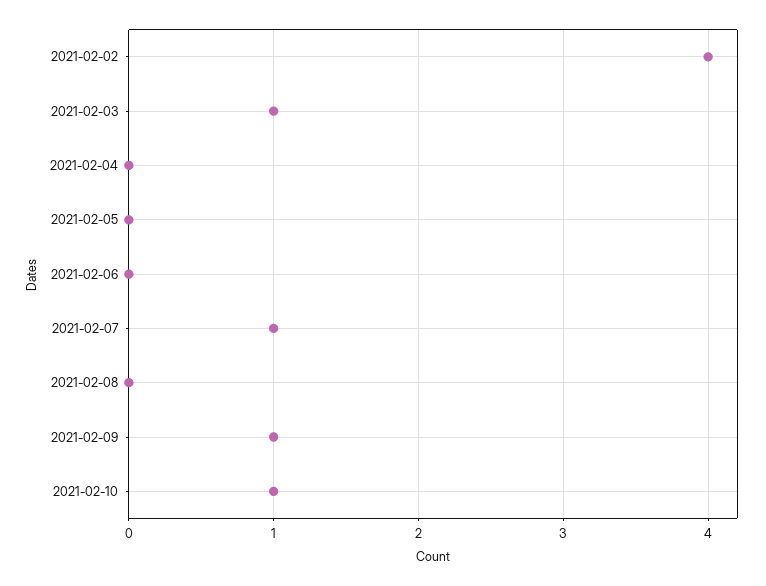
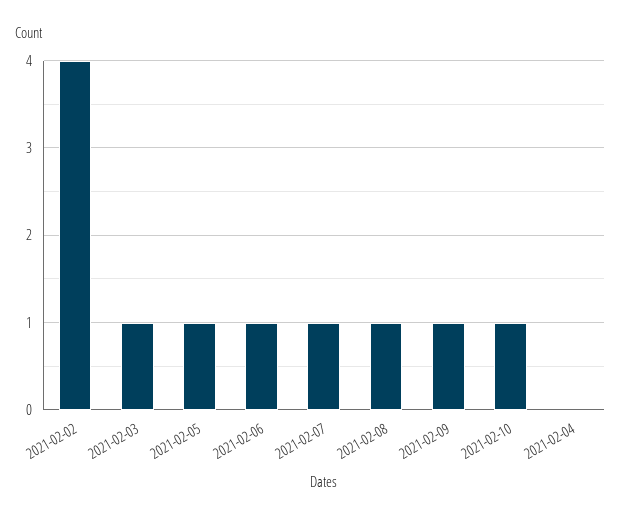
2021-02-05: 0 -> 1
2021-02-06: 0 -> 1
2021-02-08: 0 -> 1

